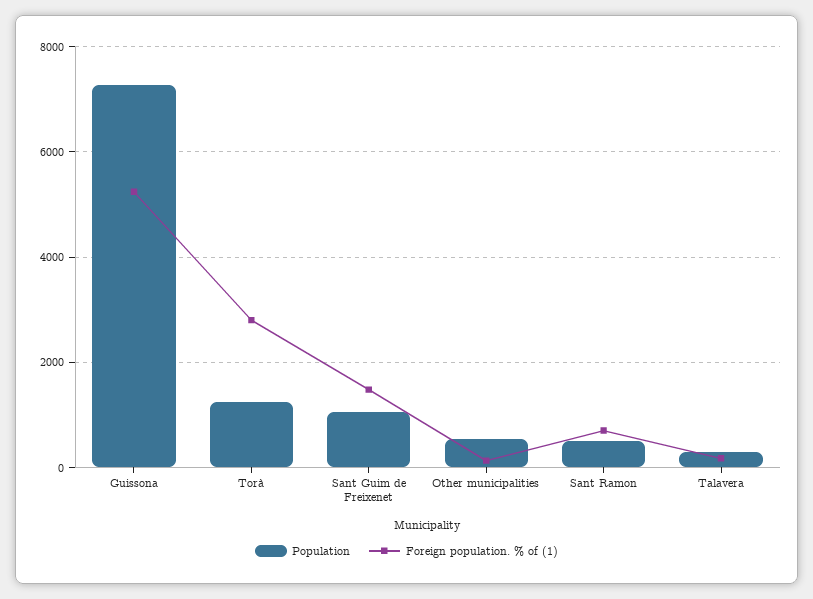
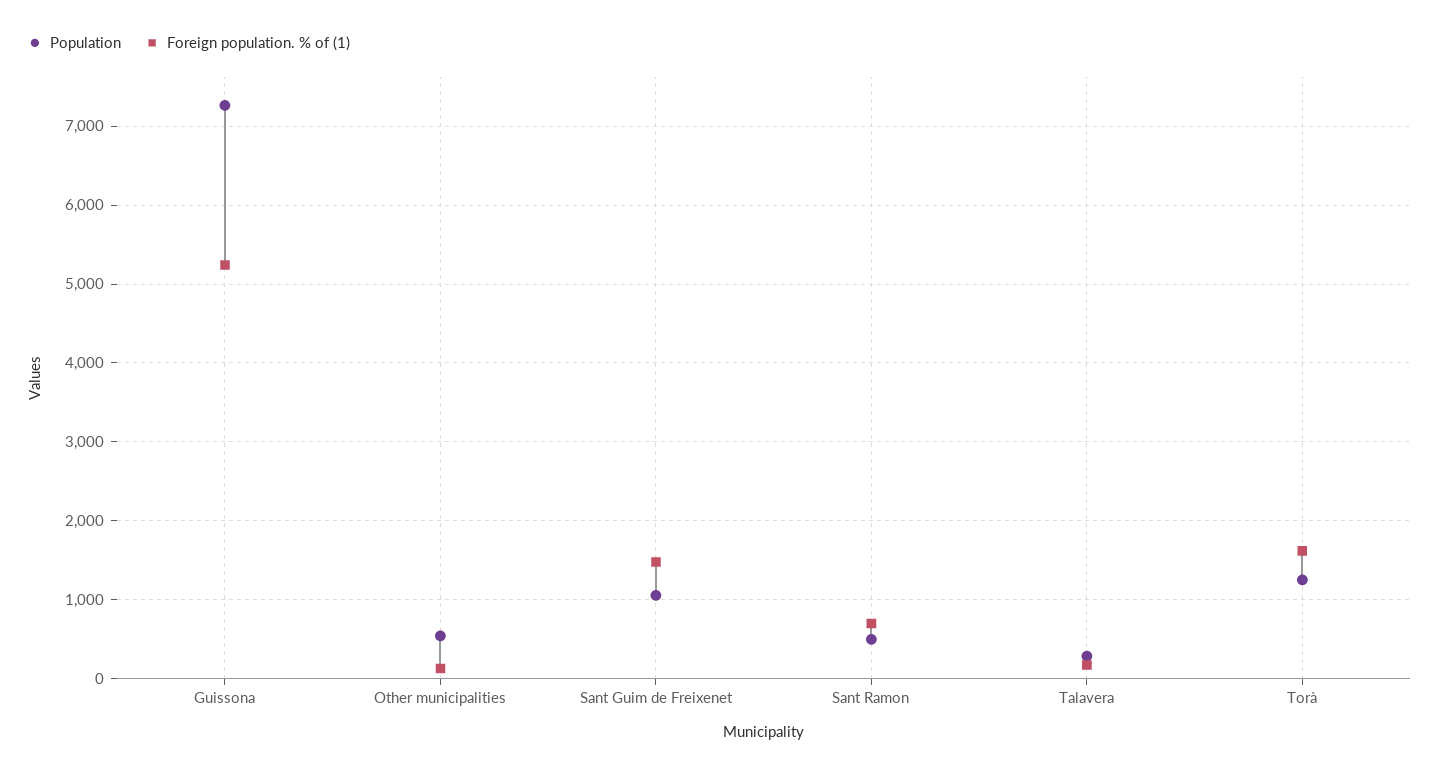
Foreign population. % of (1), Torà: 2800 -> 1600

